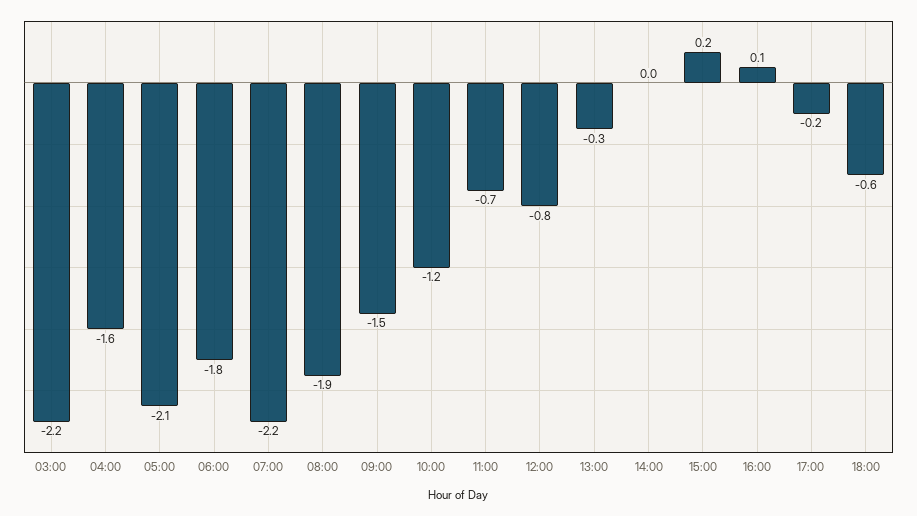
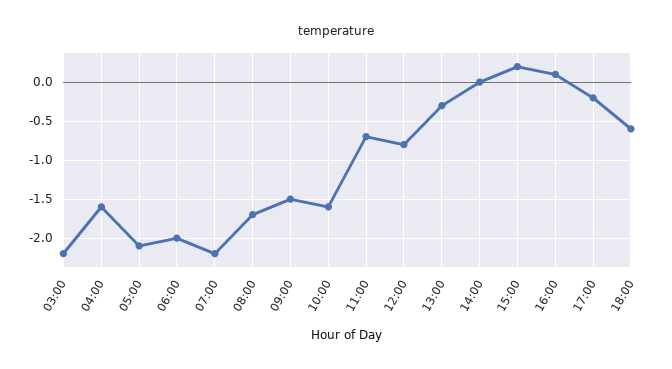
06:00: -1.8 -> -2
08:00: -1.9 -> -1.7
10:00: -1.2 -> -1.6

